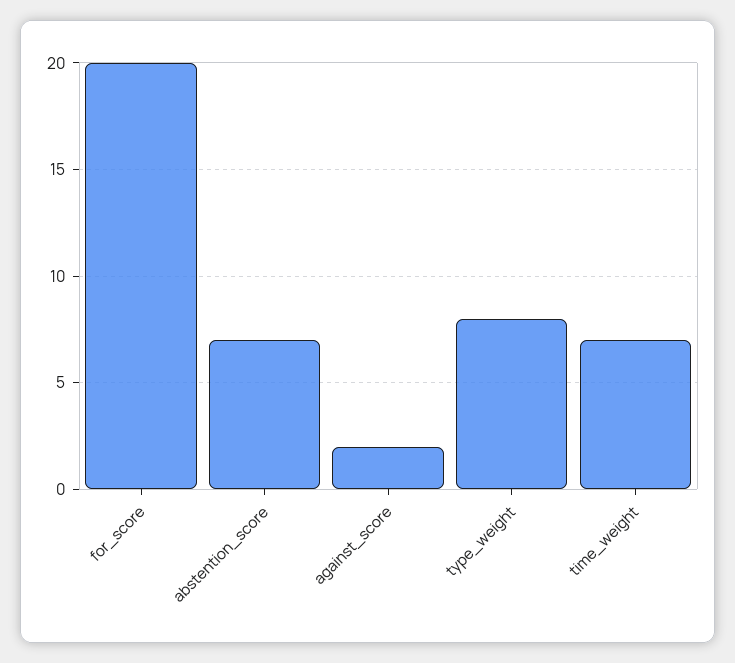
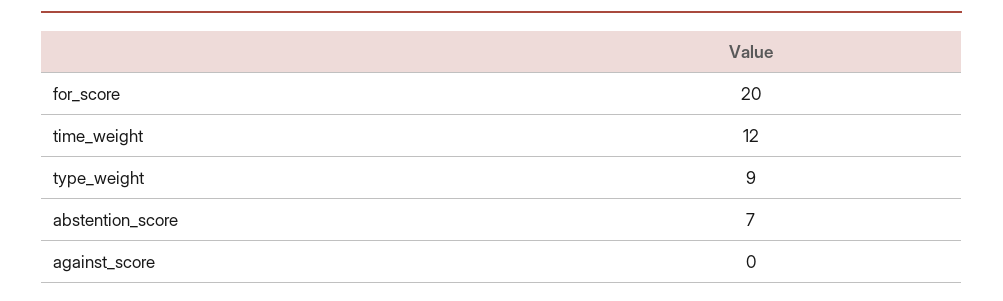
against_score: 2 -> 0
type_weight: 8 -> 9
time_weight: 7 -> 12

